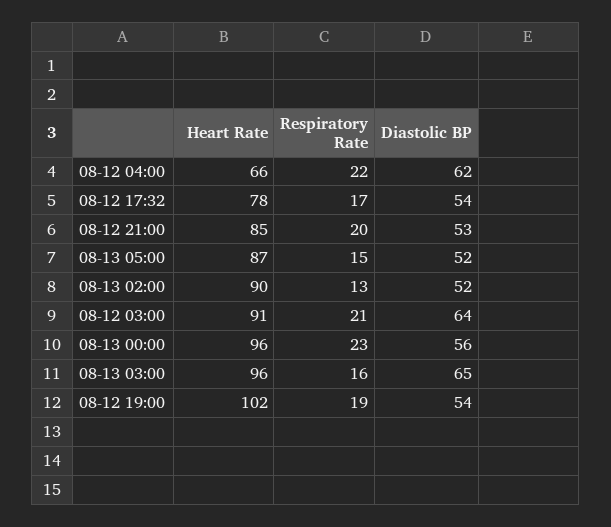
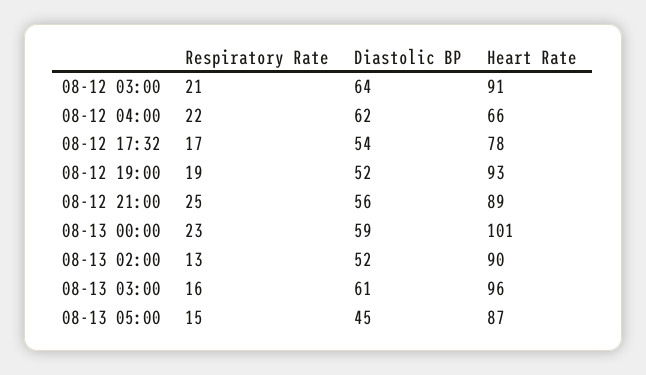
Heart Rate, 08-12 21:00: 85 -> 89
Respiratory Rate, 08-12 21:00: 20 -> 25
Diastolic BP, 08-12 21:00: 53 -> 56
Diastolic BP, 08-13 05:00: 52 -> 45
Heart Rate, 08-13 00:00: 96 -> 101
Diastolic BP, 08-13 00:00: 56 -> 59
Diastolic BP, 08-13 03:00: 65 -> 61
Heart Rate, 08-12 19:00: 102 -> 93
Diastolic BP, 08-12 19:00: 54 -> 52

